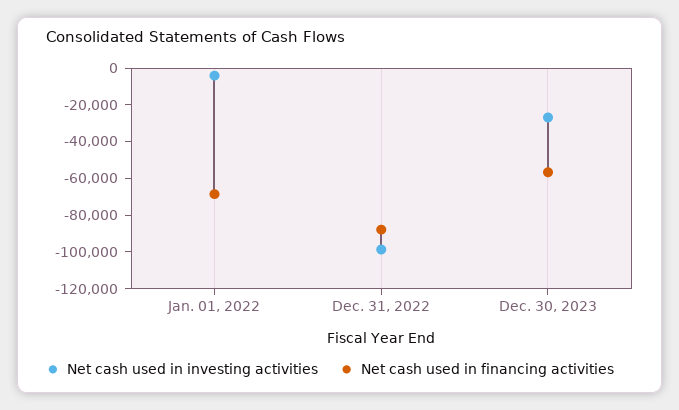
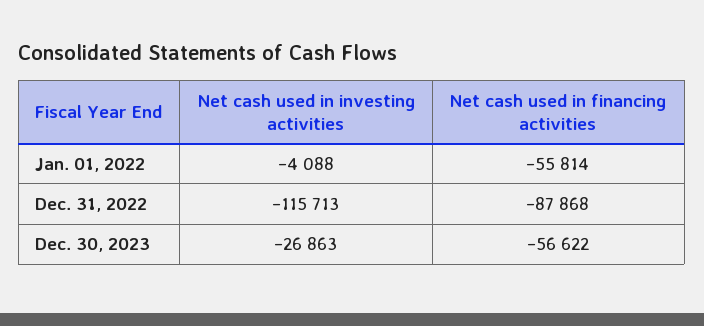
Net cash used in financing activities, Jan. 01, 2022: -70000 -> -55814
Net cash used in investing activities, Dec. 31, 2022: -100000 -> -115713

